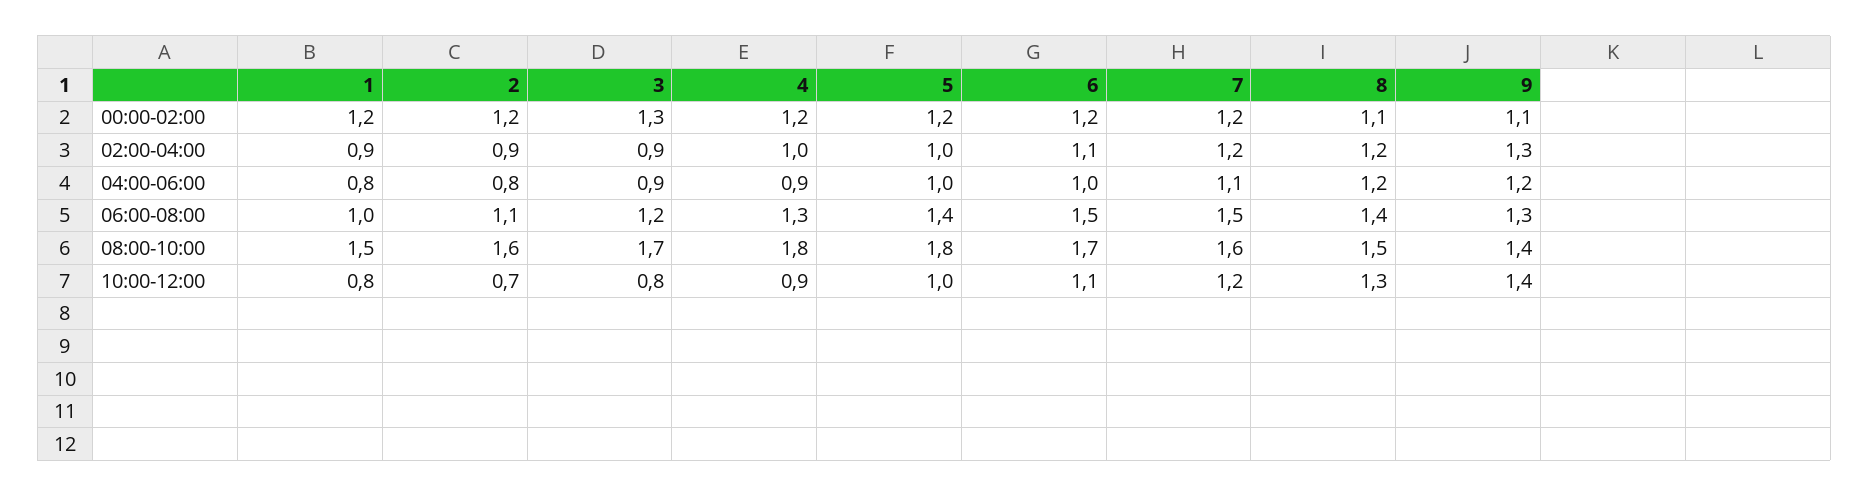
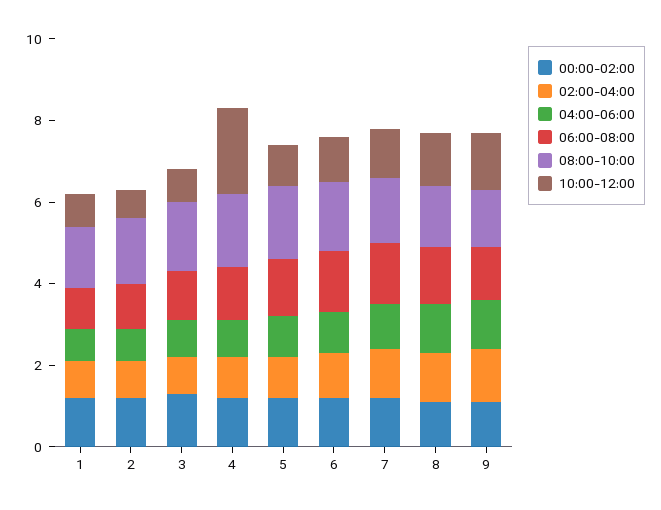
10:00-12:00, 4: 0.9 -> 2

